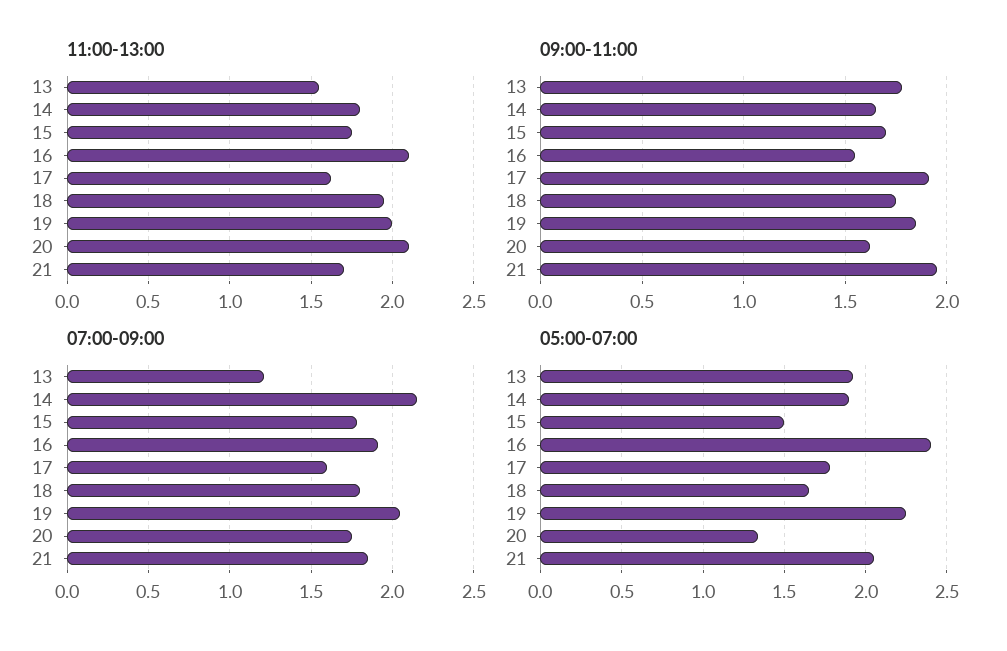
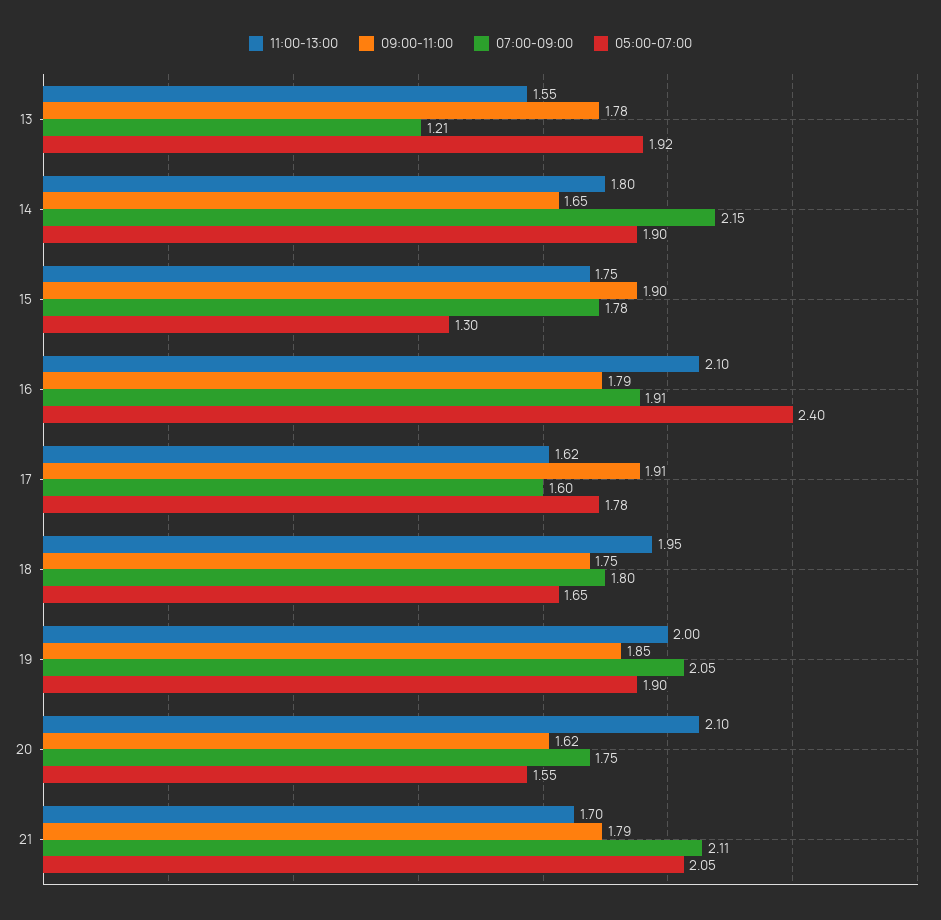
09:00-11:00, 15: 1.7 -> 1.9
09:00-11:00, 16: 1.55 -> 1.79
09:00-11:00, 21: 1.95 -> 1.79
07:00-09:00, 21: 1.85 -> 2.11
05:00-07:00, 15: 1.5 -> 1.3
05:00-07:00, 19: 2.25 -> 1.9
05:00-07:00, 20: 1.35 -> 1.55

